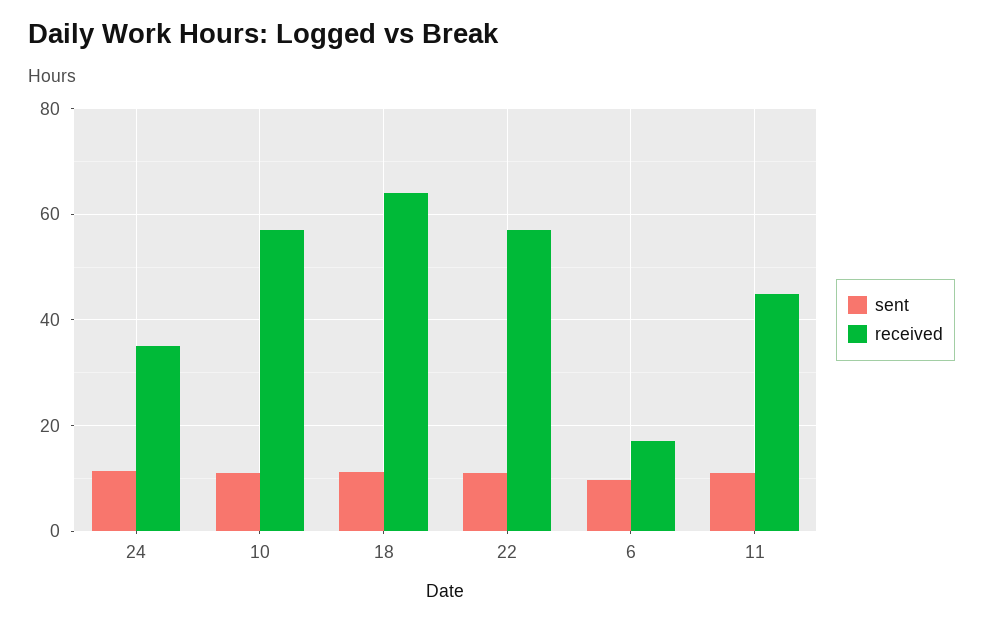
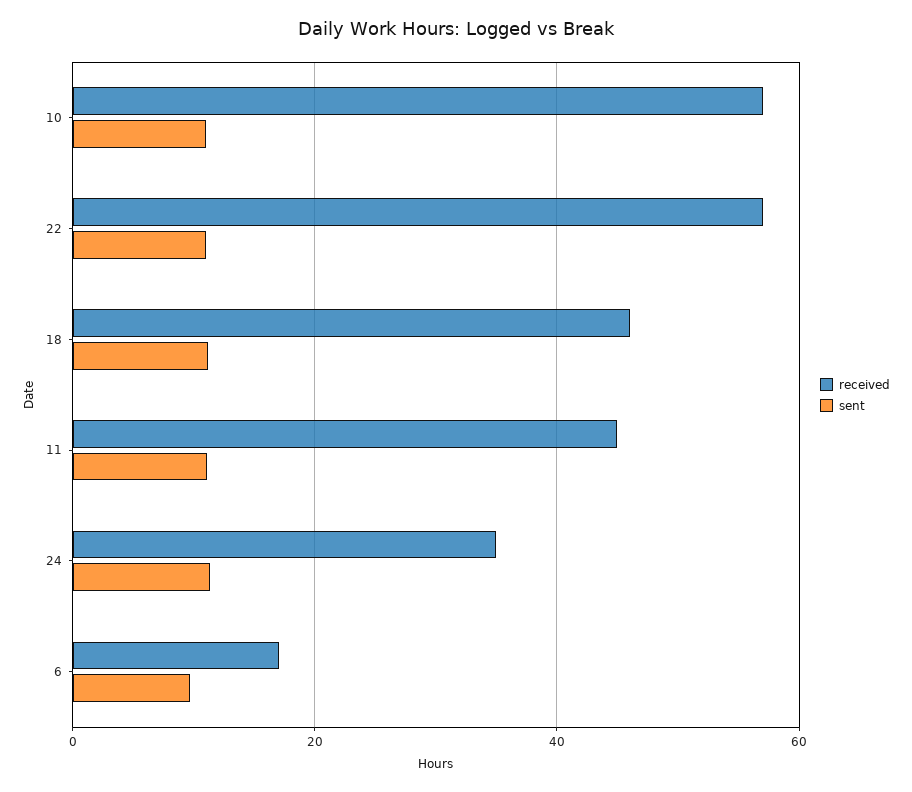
received, 18: 64 -> 46

